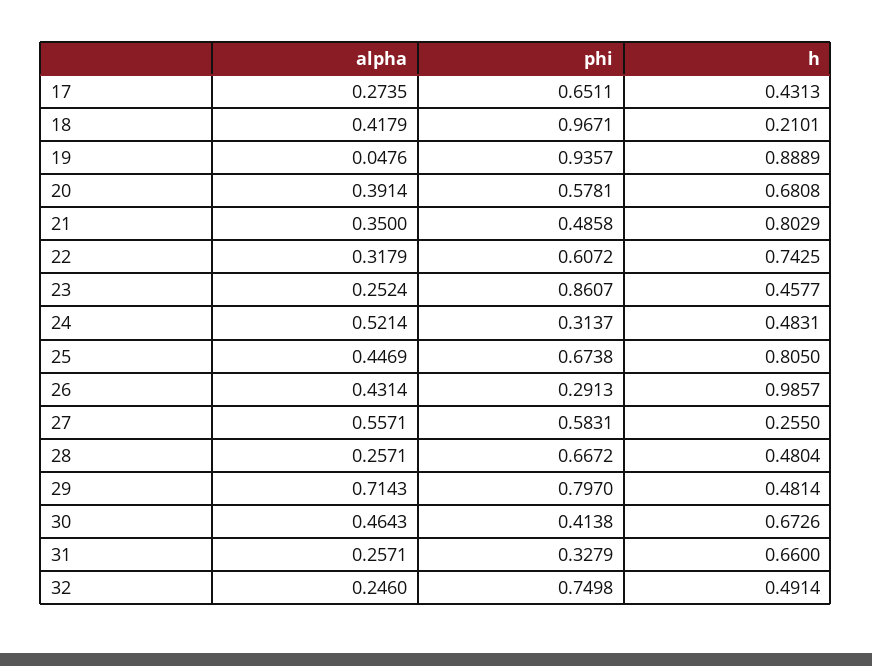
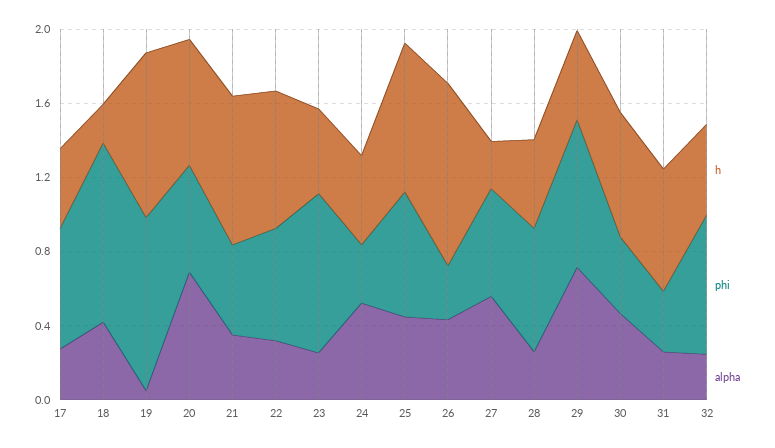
alpha, 20: 0.3914 -> 0.7

